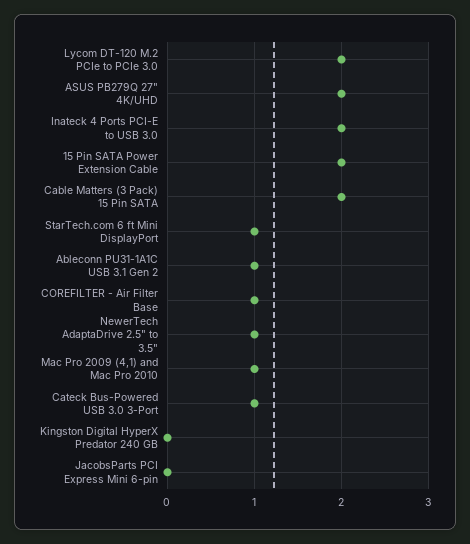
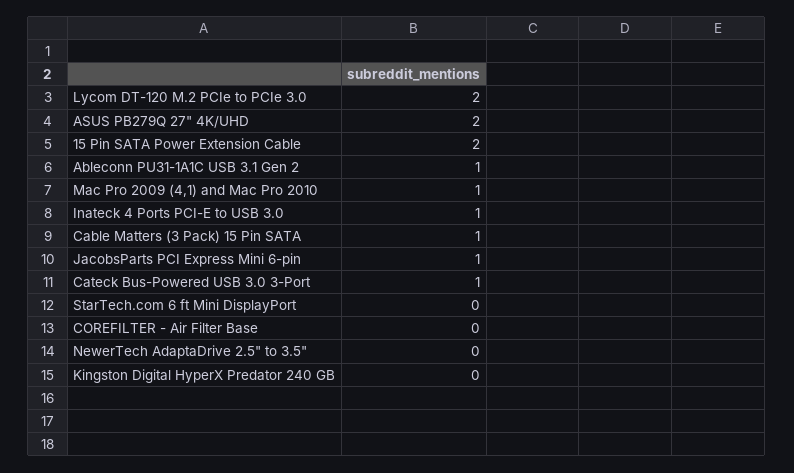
Inateck 4 Ports PCI-E to USB 3.0: 2 -> 1
Cable Matters (3 Pack) 15 Pin SATA: 2 -> 1
StarTech.com 6 ft Mini DisplayPort: 1 -> 0
COREFILTER - Air Filter Base: 1 -> 0
NewerTech AdaptaDrive 2.5" to 3.5": 1 -> 0
JacobsParts PCI Express Mini 6-pin: 0 -> 1

